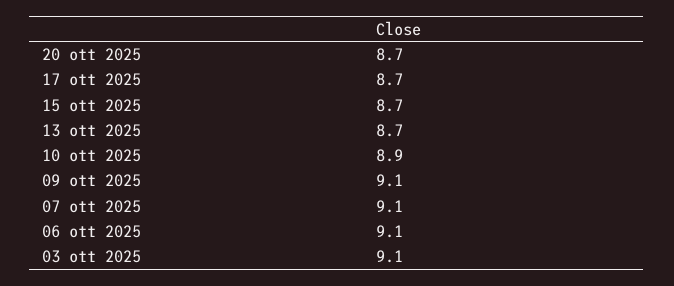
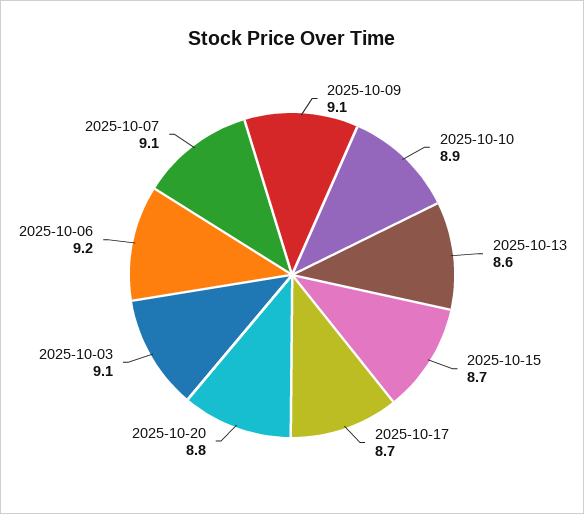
20 ott 2025: 8.7 -> 8.8
13 ott 2025: 8.7 -> 8.6
06 ott 2025: 9.1 -> 9.2

